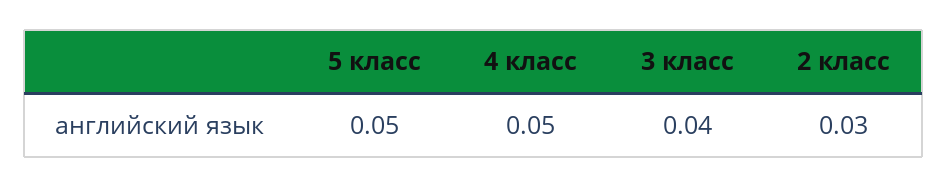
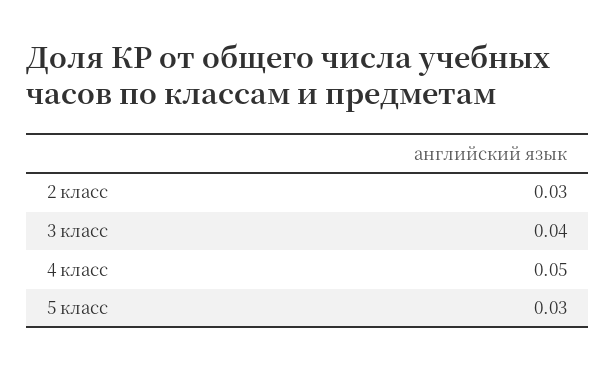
5 класс: 0.05 -> 0.03

